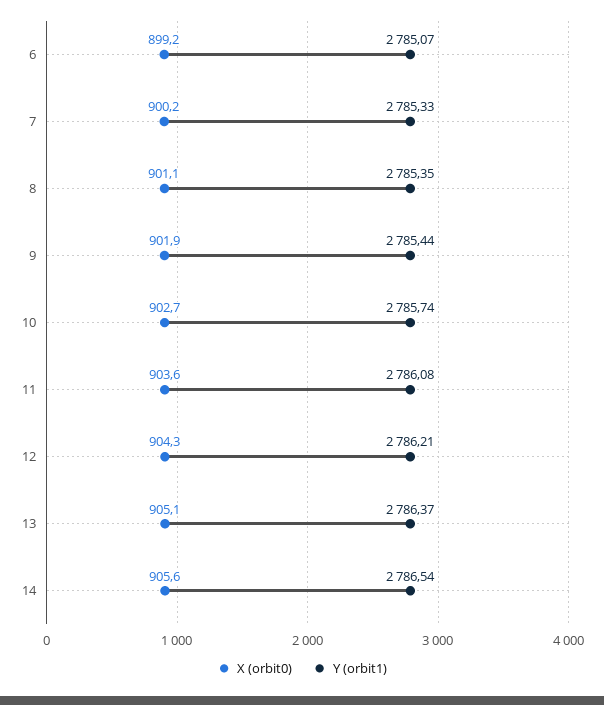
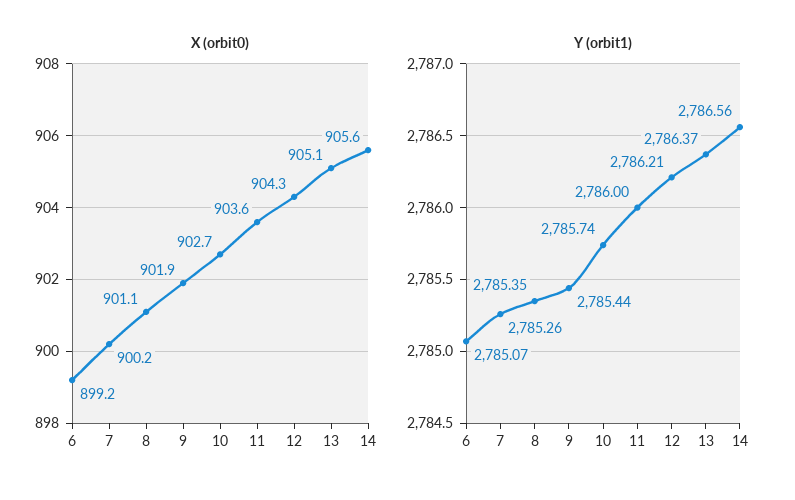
Y (orbit1), 7: 2785.33 -> 2785.26
Y (orbit1), 11: 2786.08 -> 2786
Y (orbit1), 14: 2786.54 -> 2786.56

